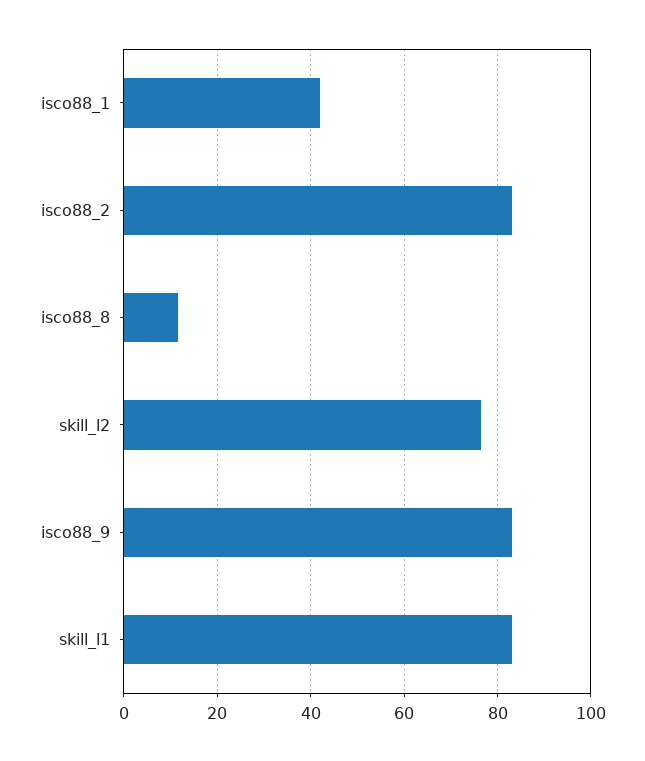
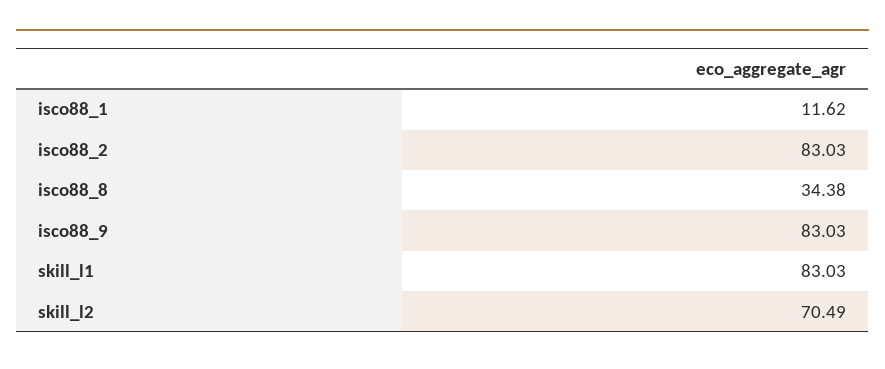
isco88_1: 42 -> 11.62
isco88_8: 12 -> 34.38
skill_l2: 76 -> 70.49

